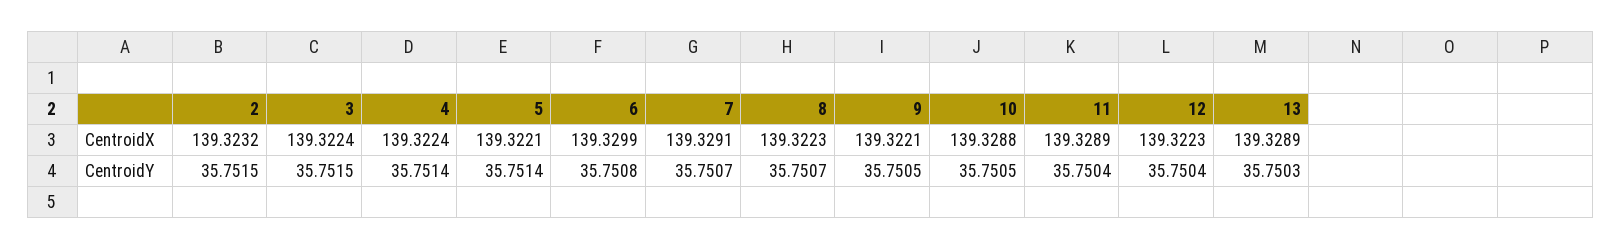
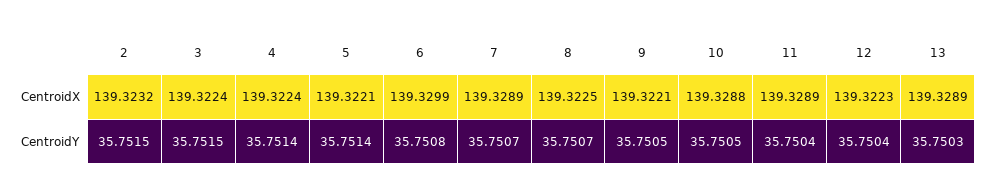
7, CentroidX: 139.3291 -> 139.3289
8, CentroidX: 139.3223 -> 139.3225

